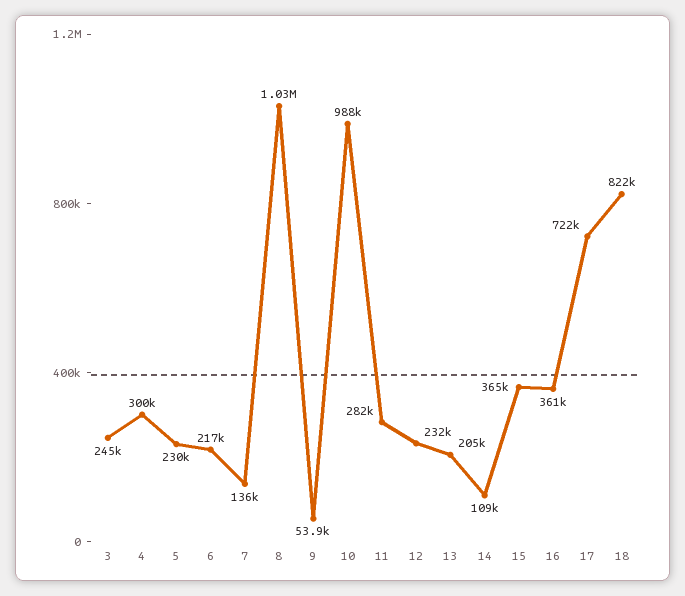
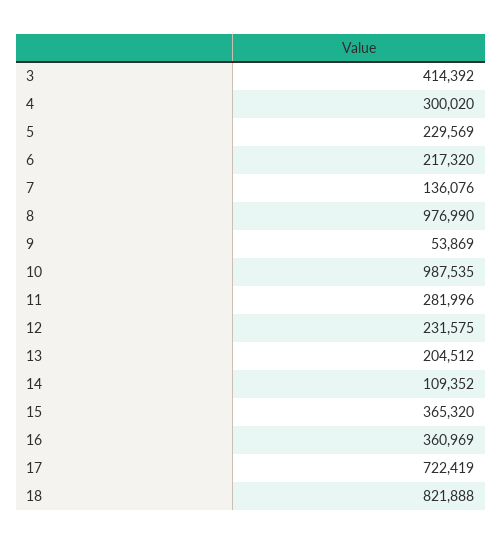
3: 245000 -> 414392
8: 1030000 -> 976990

